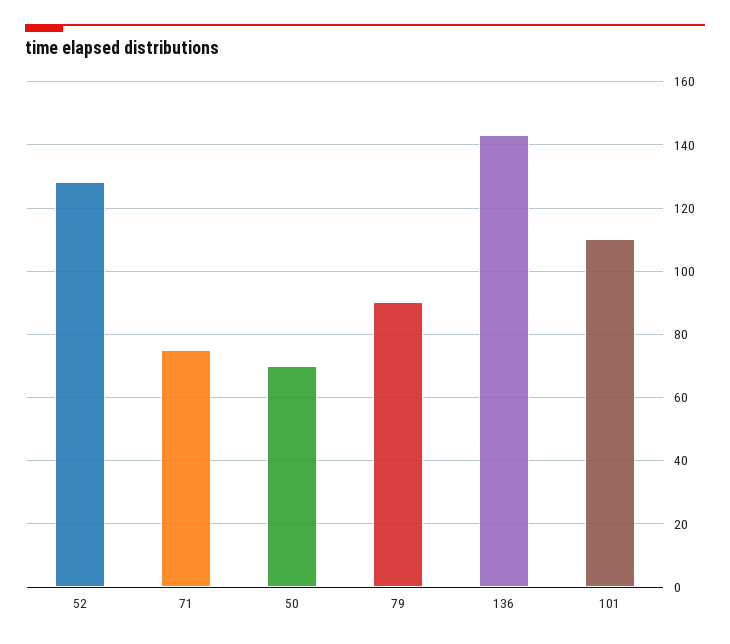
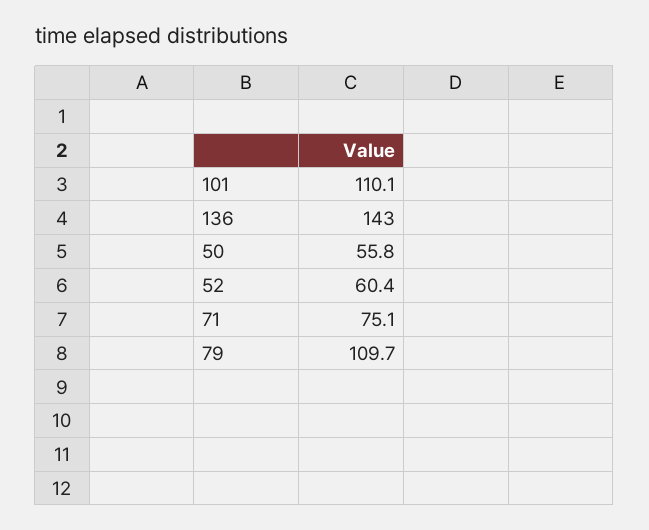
52: 128 -> 60.4
50: 70 -> 55.8
79: 90 -> 109.7

